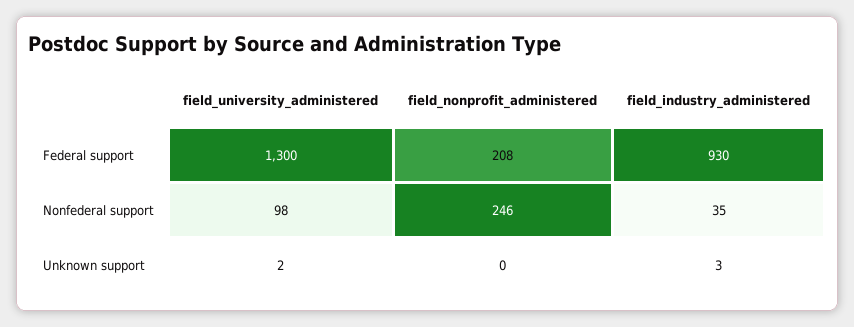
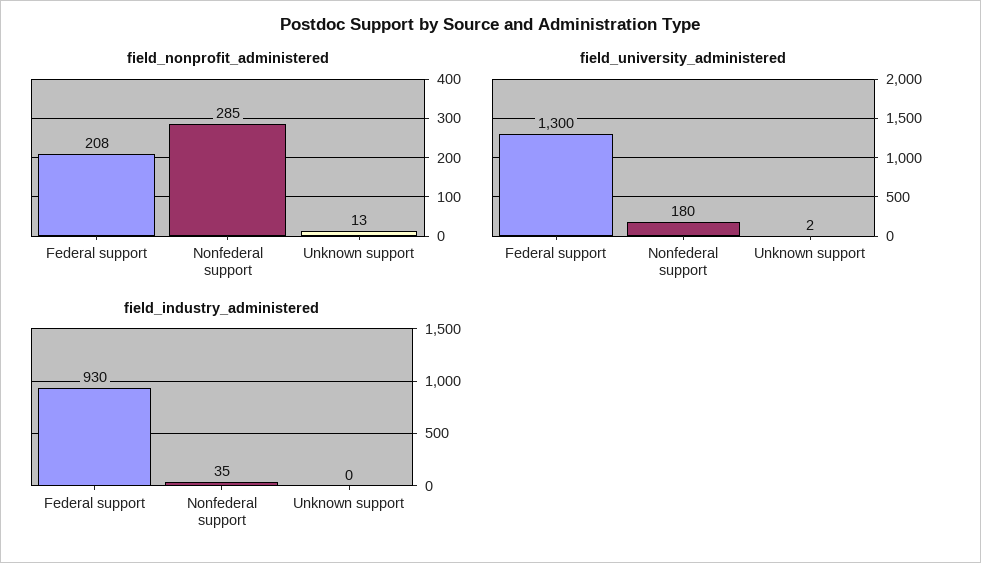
field_university_administered, Nonfederal support: 98 -> 180
field_nonprofit_administered, Nonfederal support: 246 -> 285
field_nonprofit_administered, Unknown support: 0 -> 13
field_industry_administered, Unknown support: 3 -> 0

